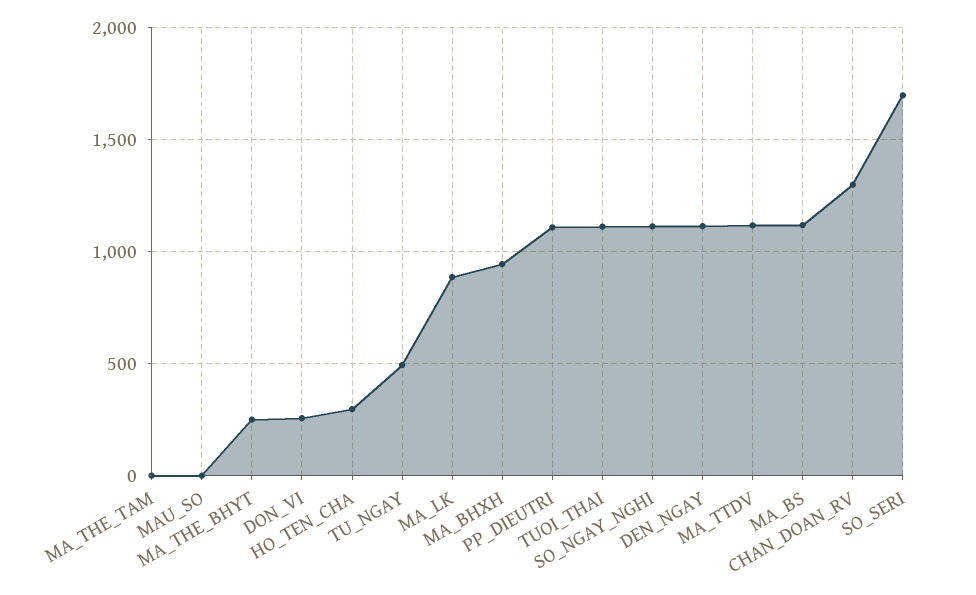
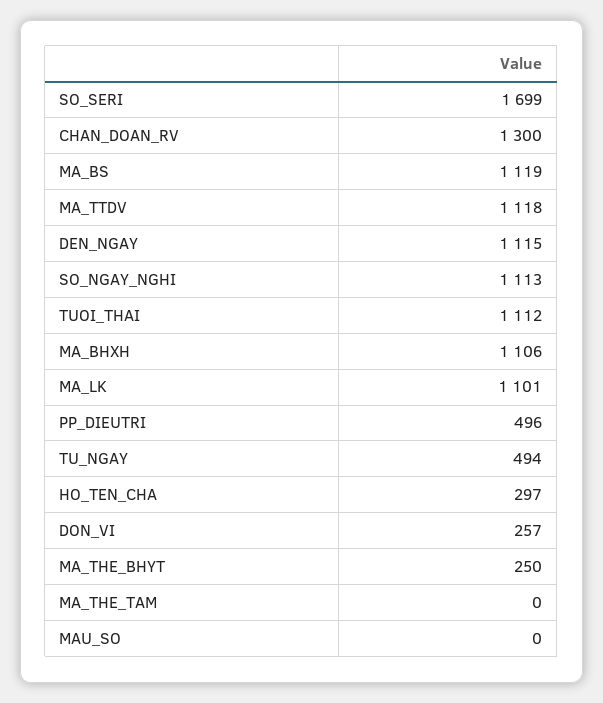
MA_LK: 900 -> 1101
MA_BHXH: 950 -> 1106
PP_DIEUTRI: 1100 -> 496

